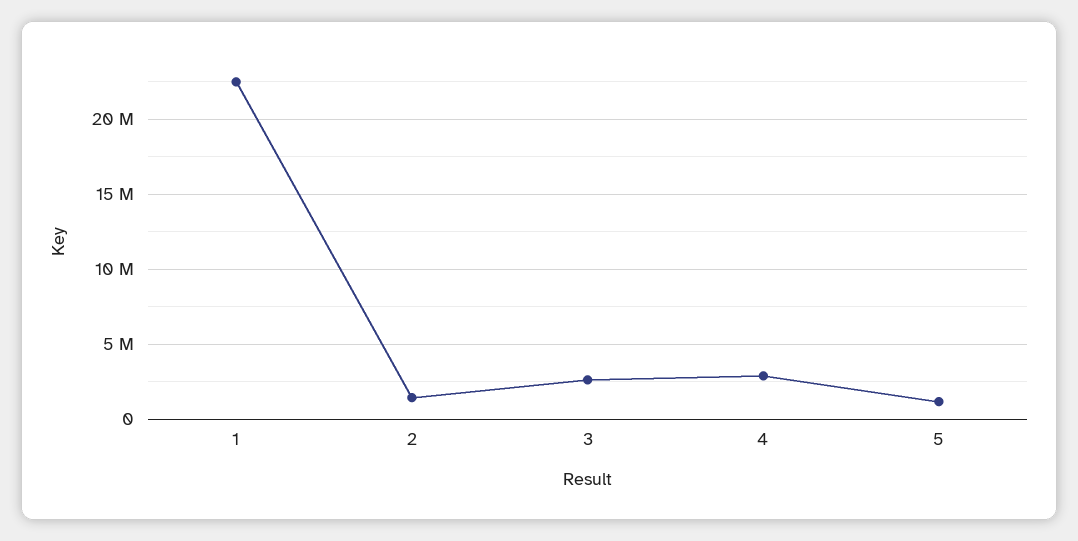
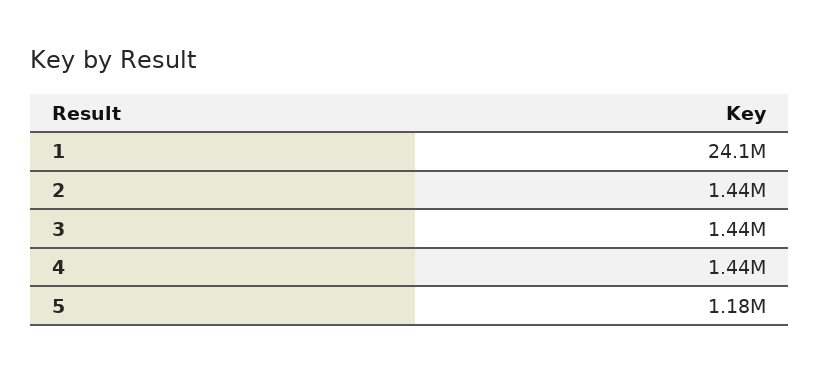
1: 22500000 -> 24100000
3: 2500000 -> 1440000
4: 3000000 -> 1440000

